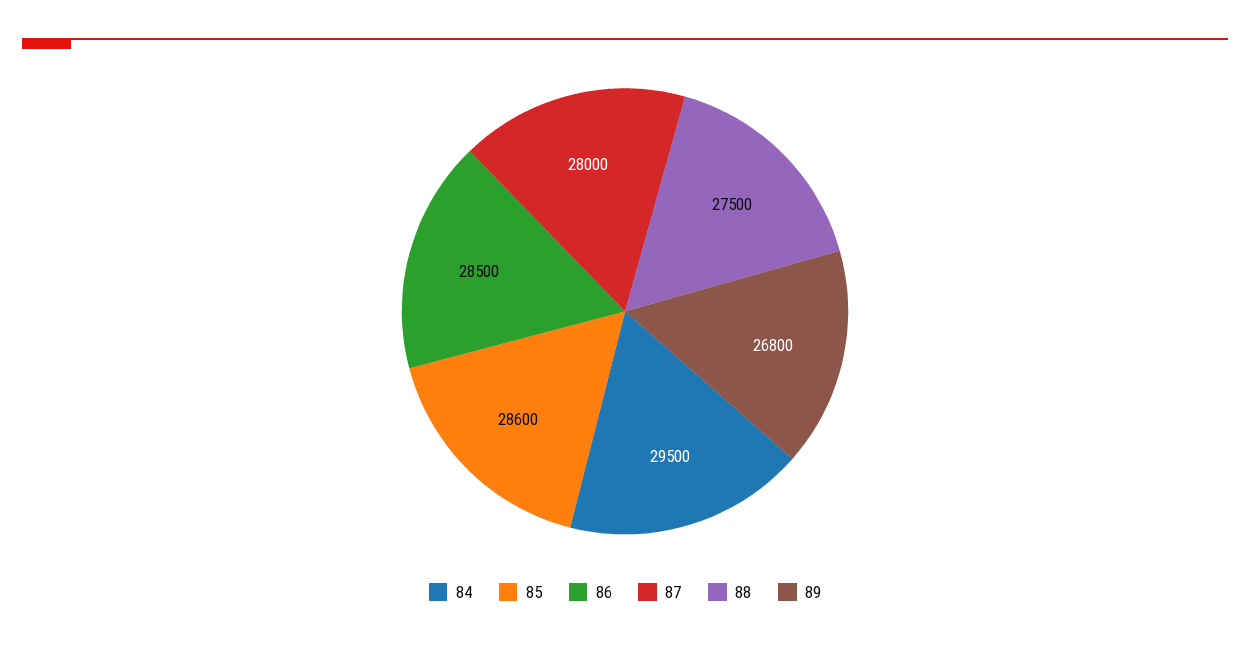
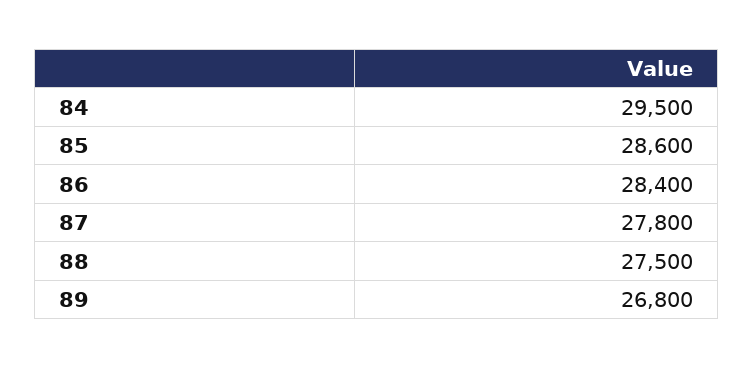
86: 28500 -> 28400
87: 28000 -> 27800

